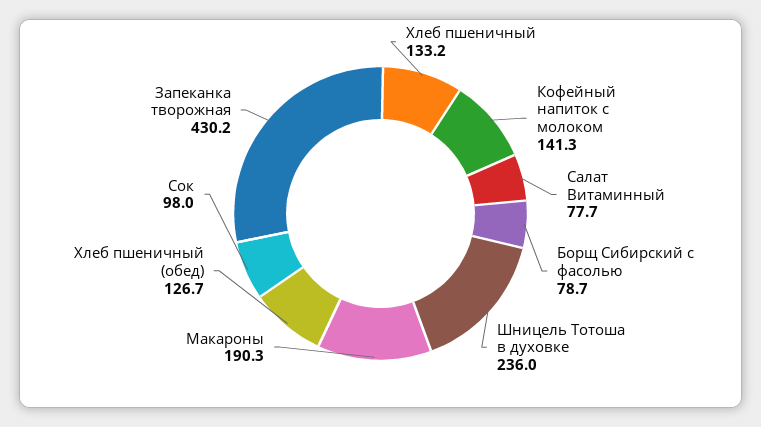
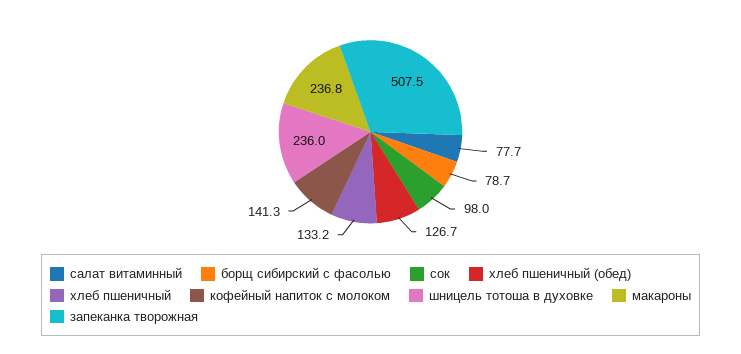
Макароны: 190.3 -> 236.8
Запеканка творожная: 430.2 -> 507.5

